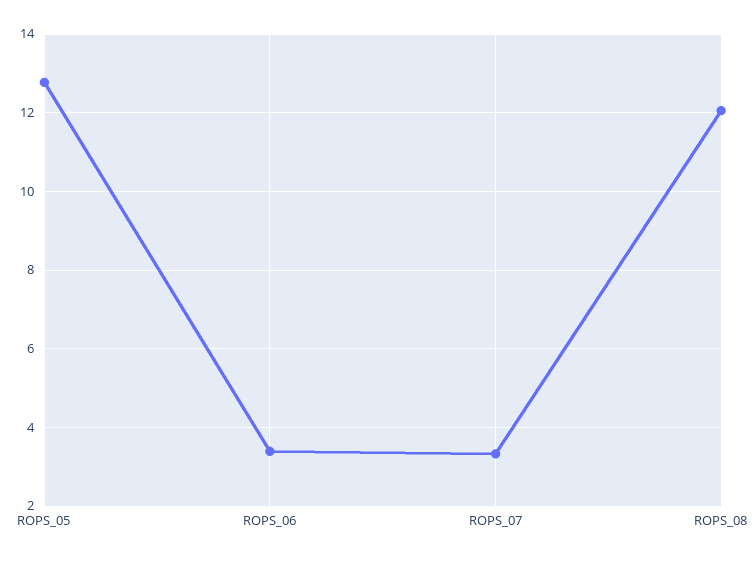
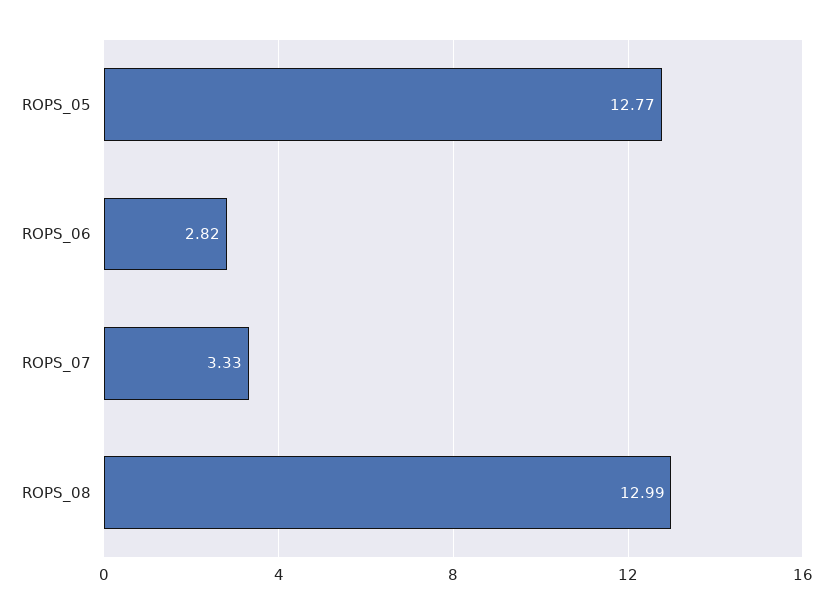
ROPS_06: 3.4 -> 2.82
ROPS_08: 12 -> 12.99

